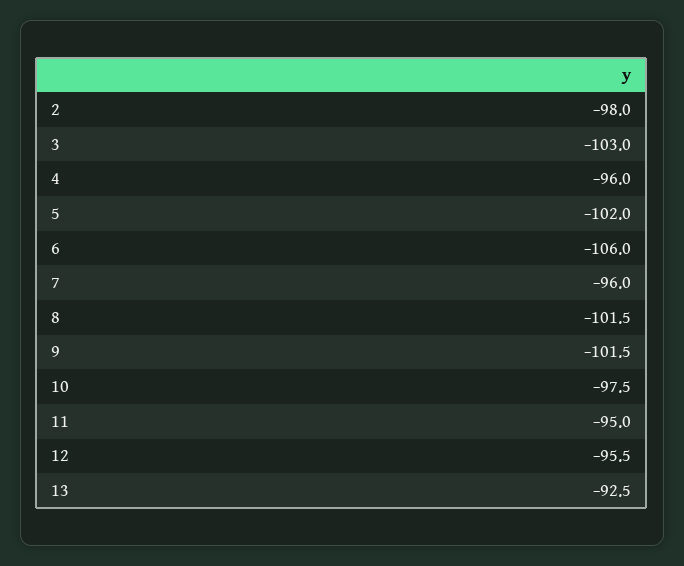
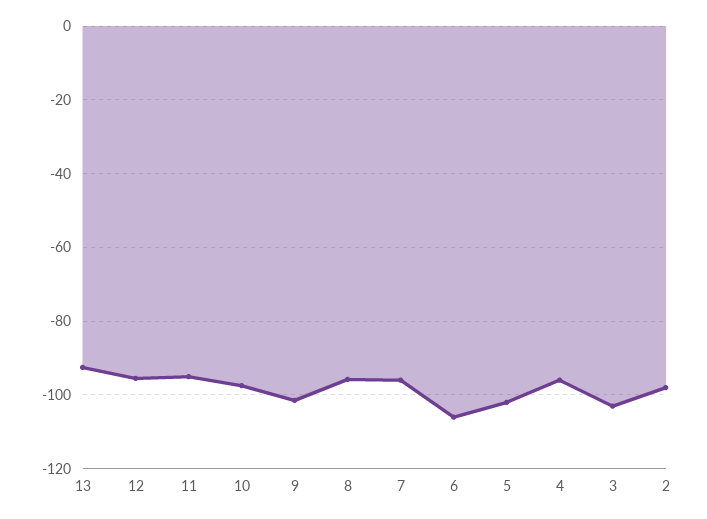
8: -101.5 -> -96

